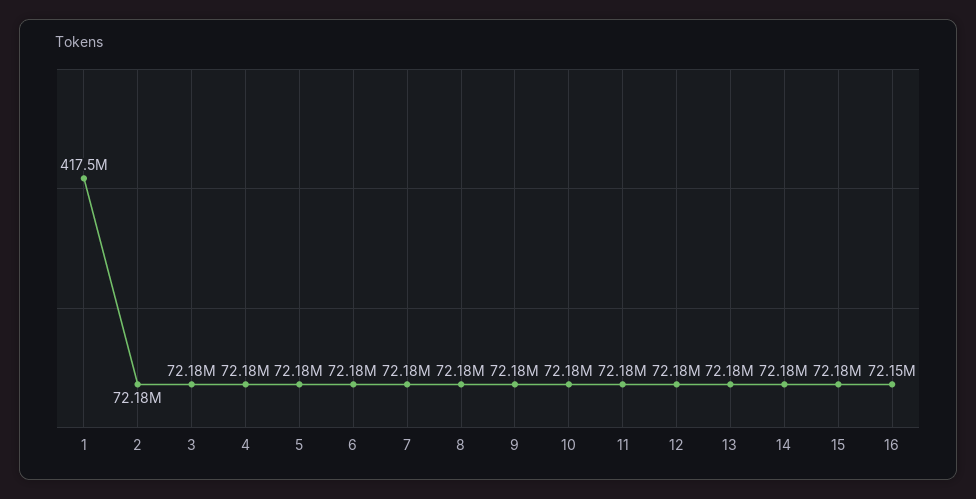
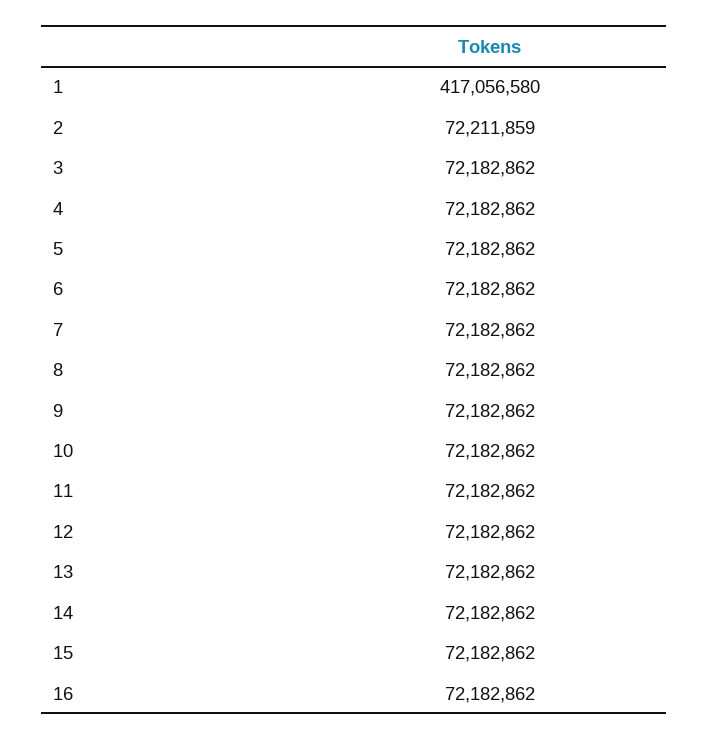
1: 417500000 -> 417056580
2: 72180000 -> 72211859
16: 72150000 -> 72182862

